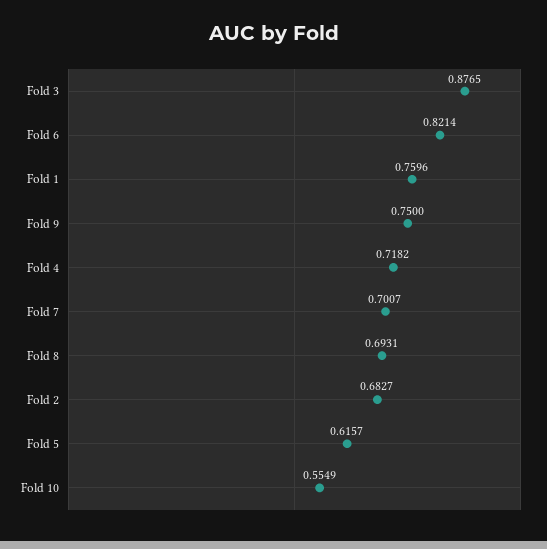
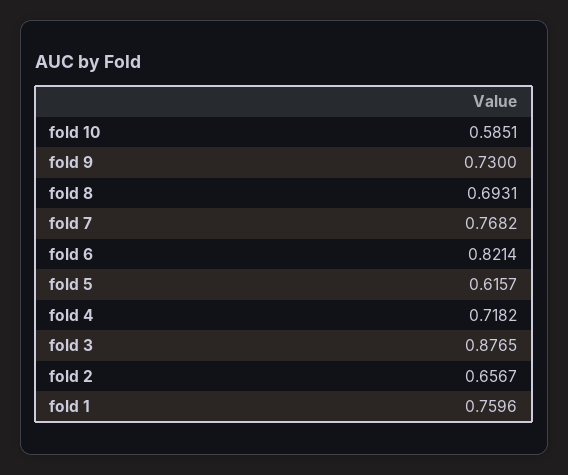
Fold 9: 0.75 -> 0.73
Fold 7: 0.7007 -> 0.7682
Fold 2: 0.6827 -> 0.6567
Fold 10: 0.5549 -> 0.5851

